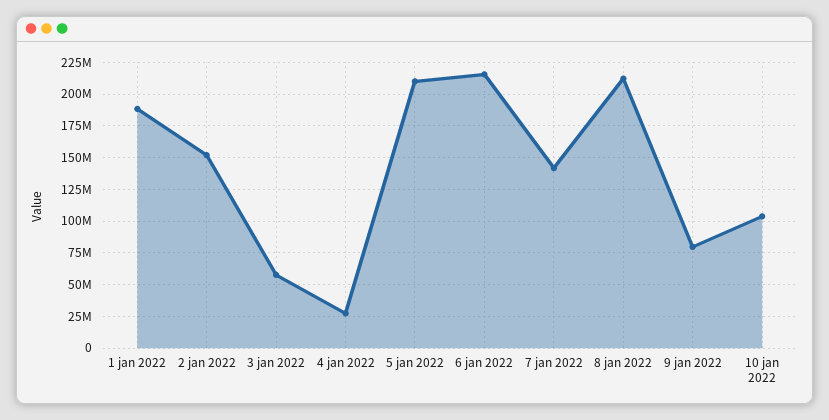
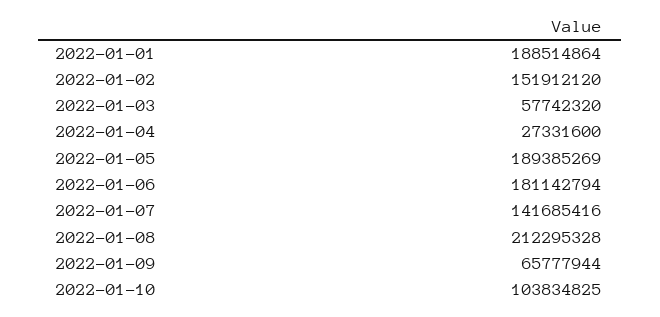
5 jan 2022: 210000000 -> 189385269
6 jan 2022: 215000000 -> 181142794
9 jan 2022: 80000000 -> 65777944

